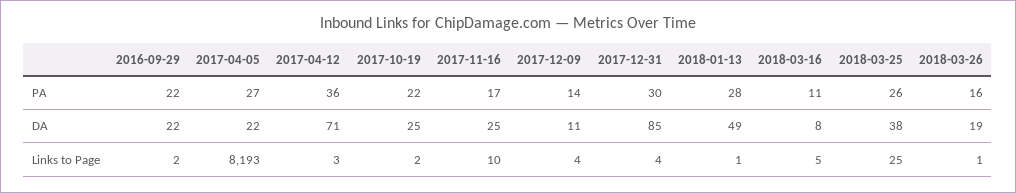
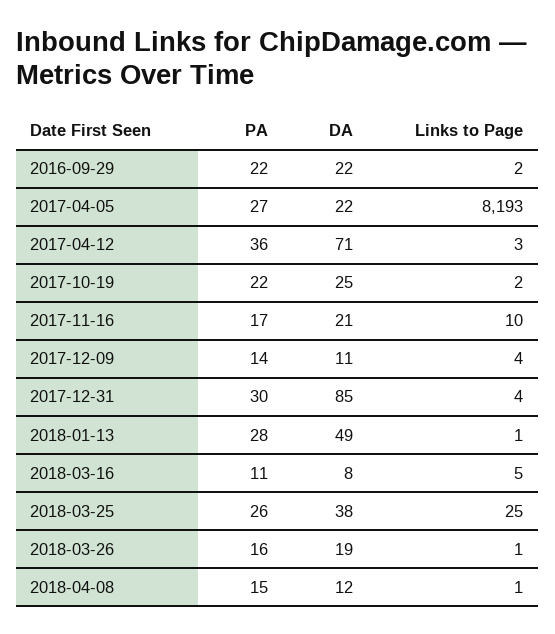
2017-11-16, DA: 25 -> 21
2018-04-08, PA: none -> 15
2018-04-08, DA: none -> 12
2018-04-08, Links to Page: none -> 1

